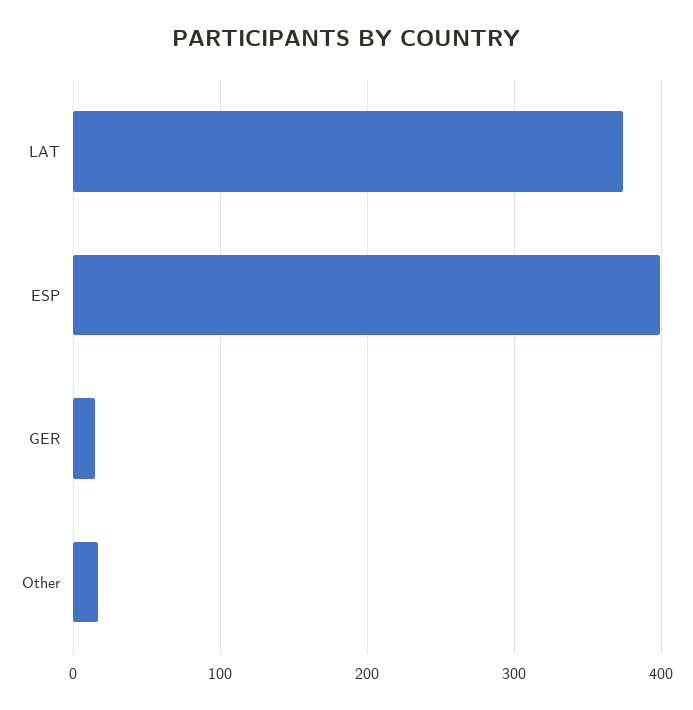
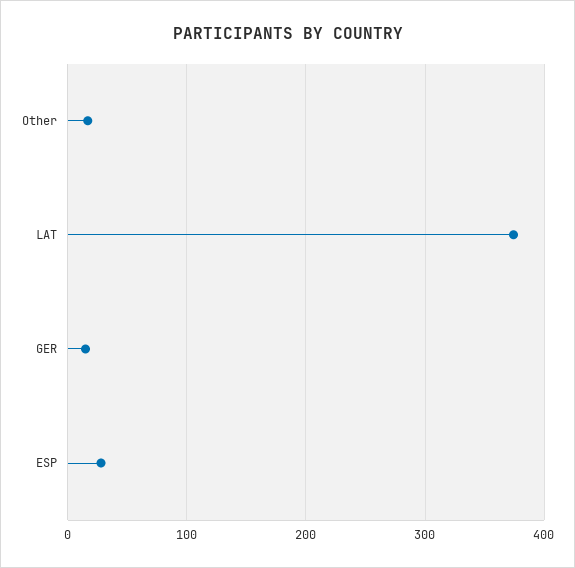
ESP: 400 -> 30

